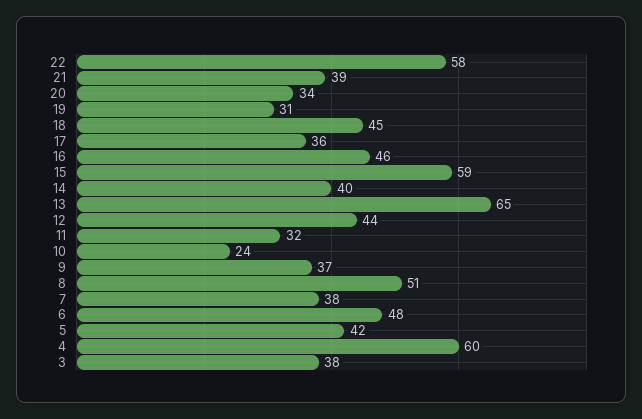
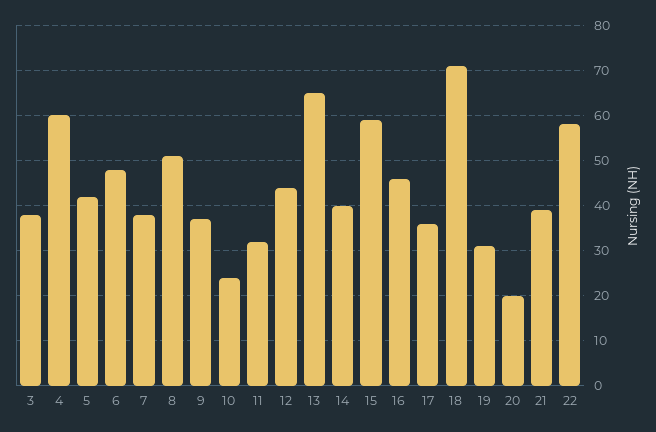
20: 34 -> 20
18: 45 -> 70

